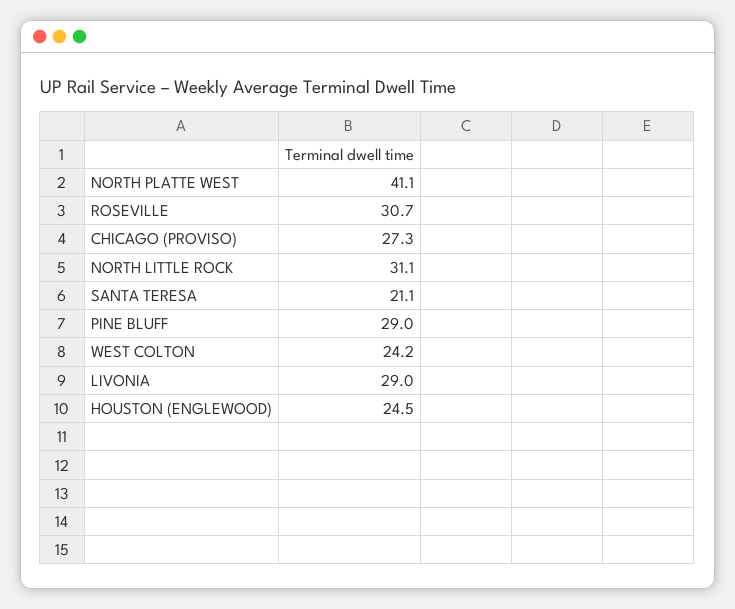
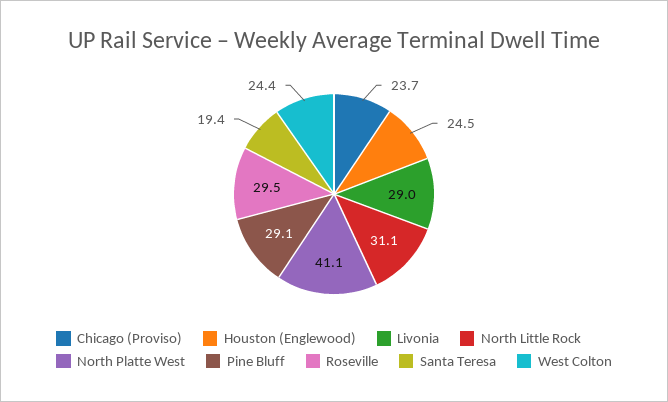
ROSEVILLE: 30.7 -> 29.5
CHICAGO (PROVISO): 27.3 -> 23.7
SANTA TERESA: 21.1 -> 19.4
PINE BLUFF: 29 -> 29.1
WEST COLTON: 24.2 -> 24.4

